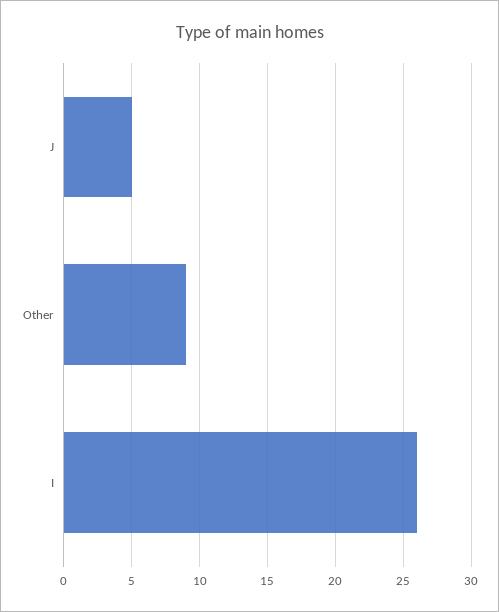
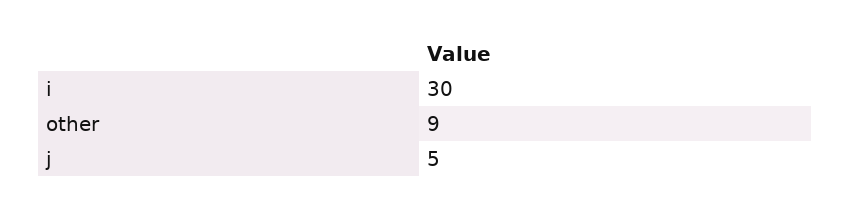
I: 26 -> 30

